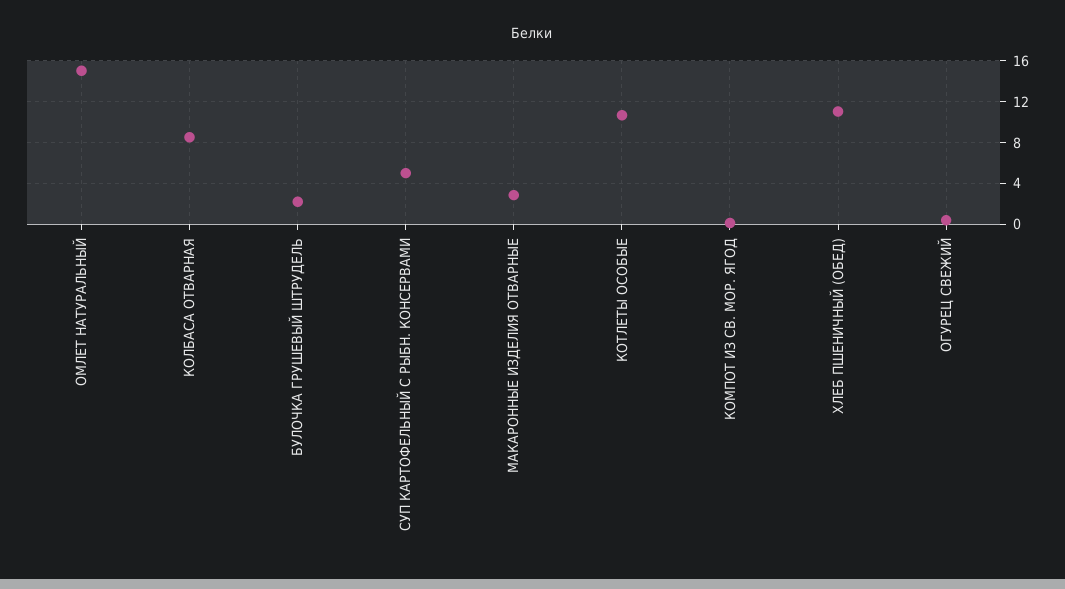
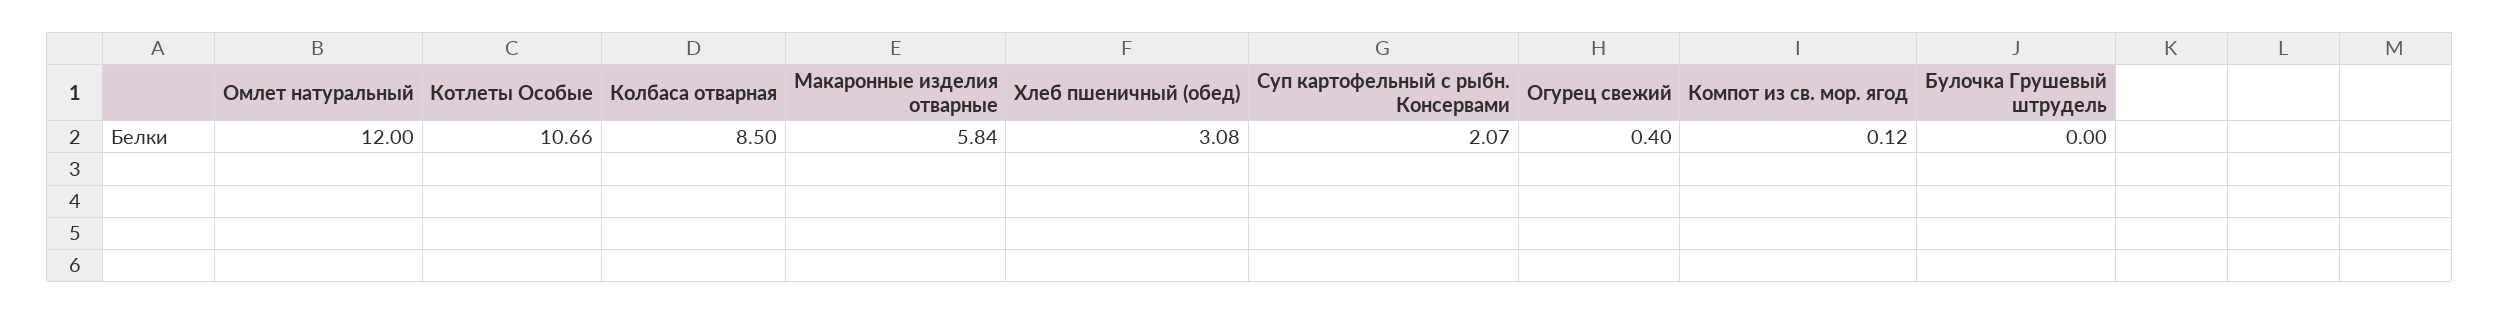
ОМЛЕТ НАТУРАЛЬНЫЙ: 15 -> 12
БУЛОЧКА ГРУШЕВЫЙ ШТРУДЕЛЬ: 2 -> 0
СУП КАРТОФЕЛЬНЫЙ С РЫБН. КОНСЕРВАМИ: 5 -> 2.07
МАКАРОННЫЕ ИЗДЕЛИЯ ОТВАРНЫЕ: 3 -> 5.84
ХЛЕБ ПШЕНИЧНЫЙ (ОБЕД): 11 -> 3.08

